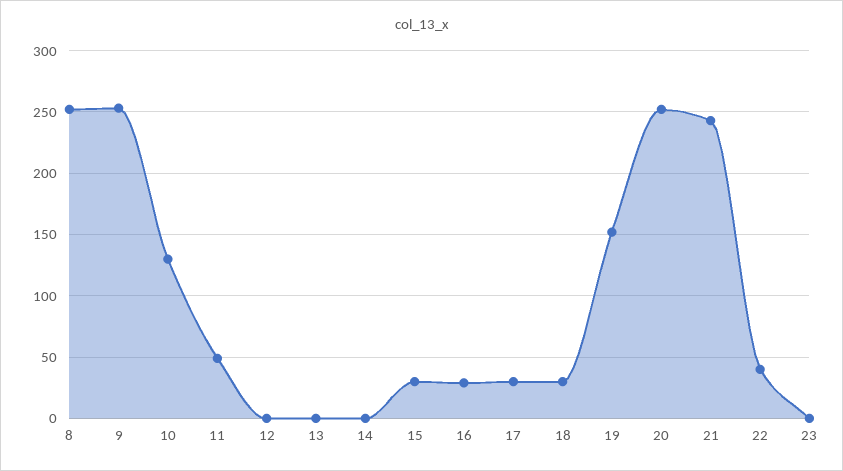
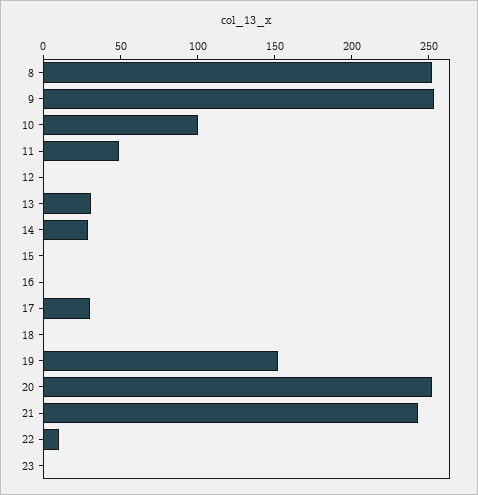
10: 130 -> 100
13: 0 -> 30
14: 0 -> 30
15: 30 -> 0
16: 30 -> 0
18: 30 -> 0
22: 40 -> 10

